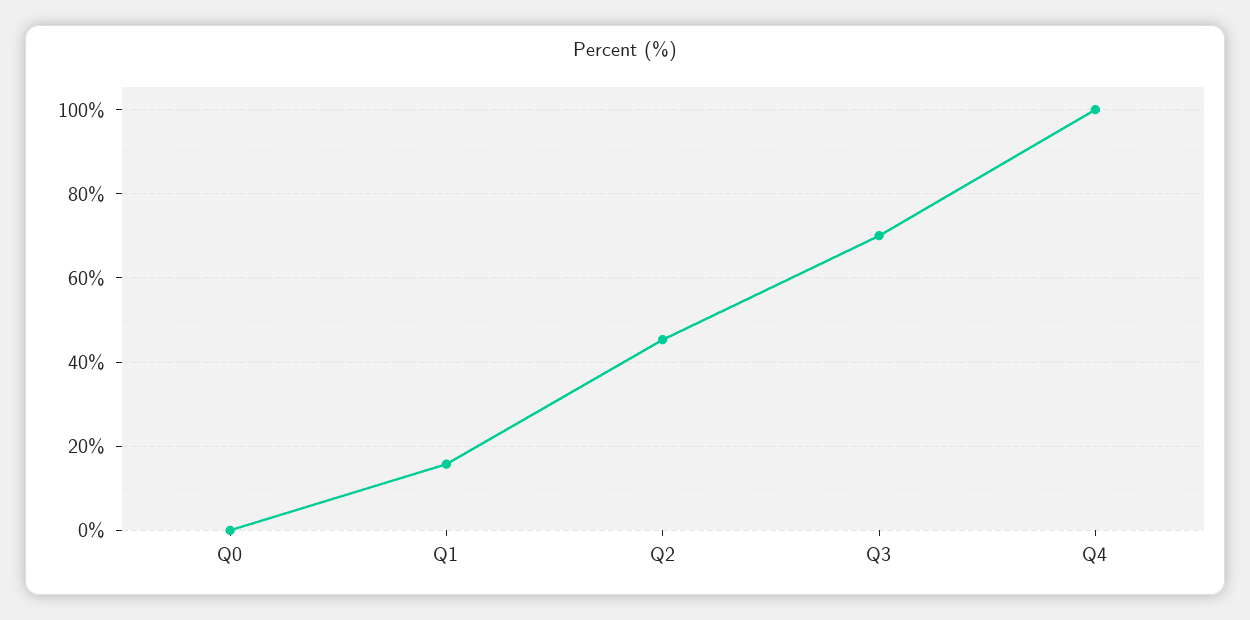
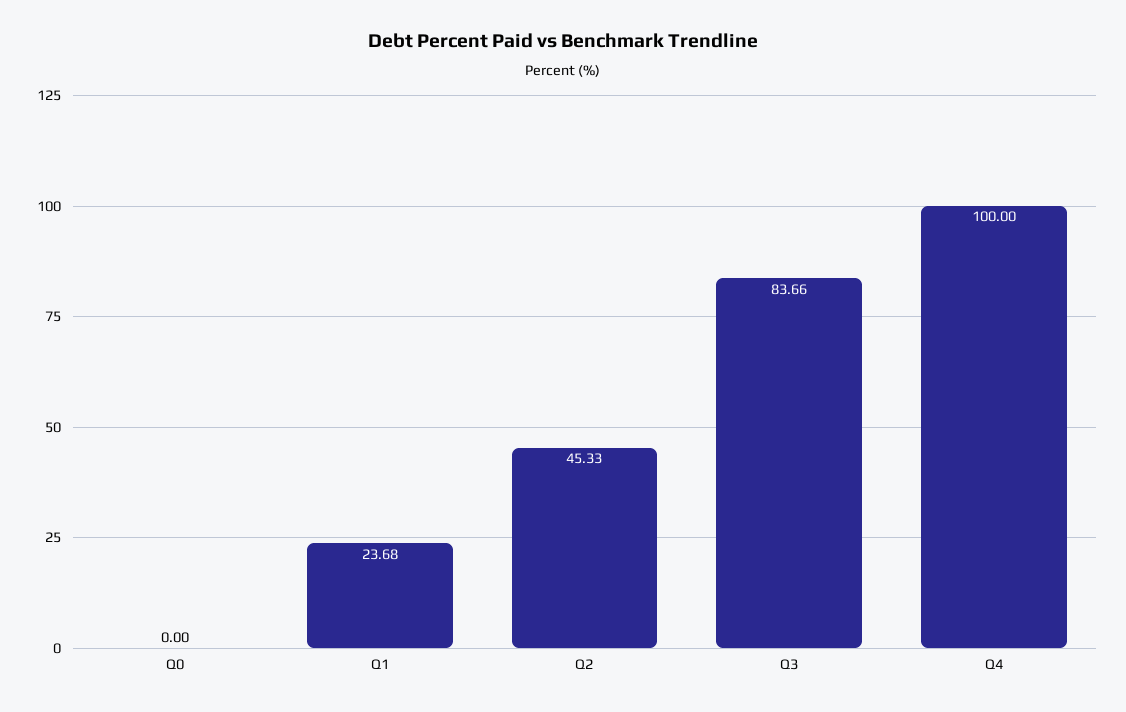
Q1: 16 -> 23.68
Q3: 70 -> 83.66

